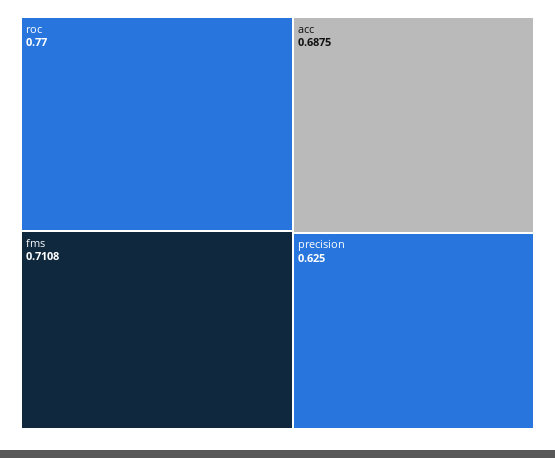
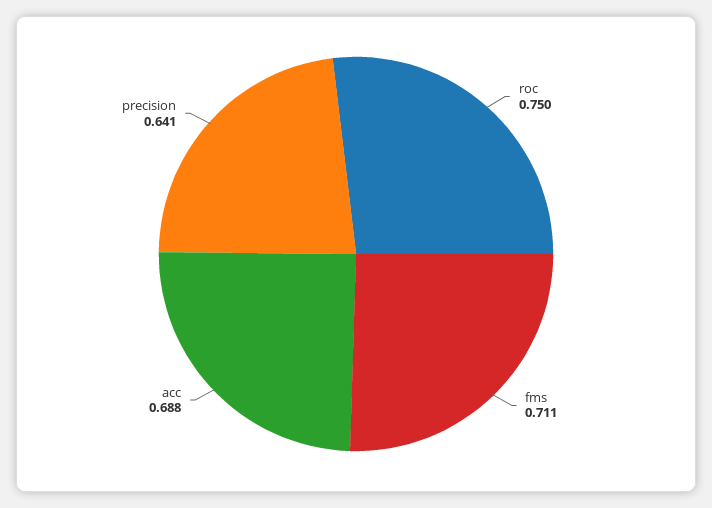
roc: 0.77 -> 0.75
precision: 0.625 -> 0.641

